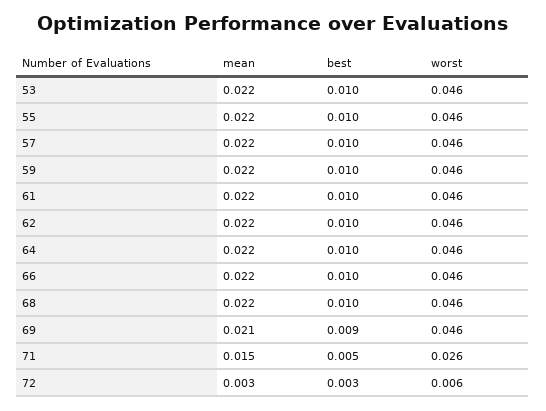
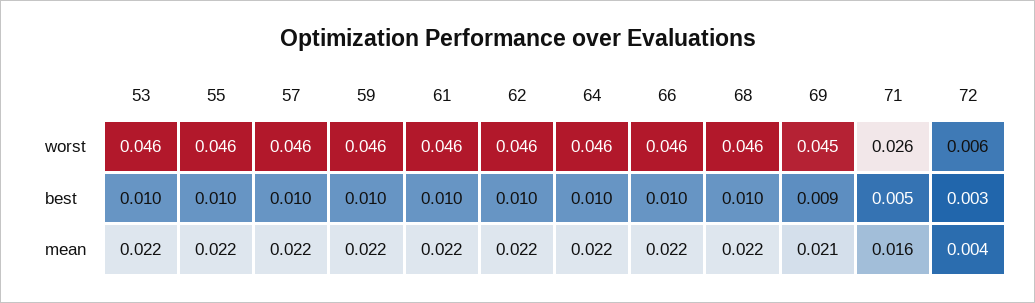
worst, 69: 0.046 -> 0.045
mean, 71: 0.015 -> 0.016
mean, 72: 0.003 -> 0.004

